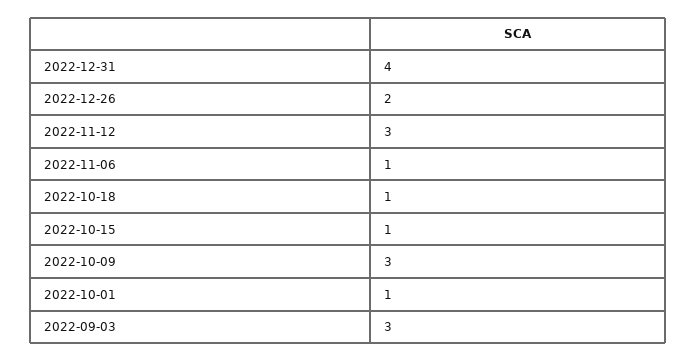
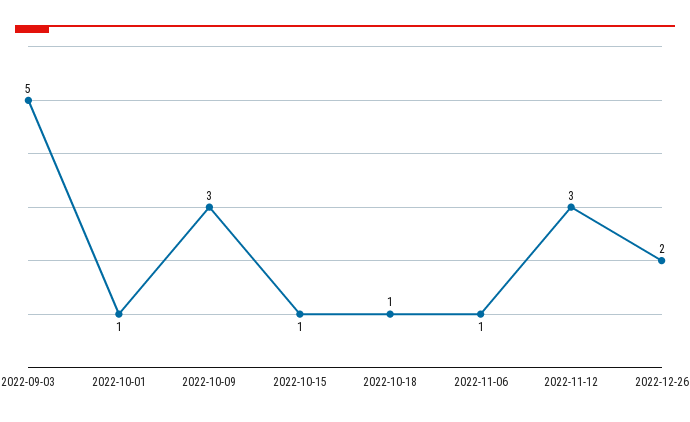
2022-12-31: 4 -> none
2022-09-03: 3 -> 5

